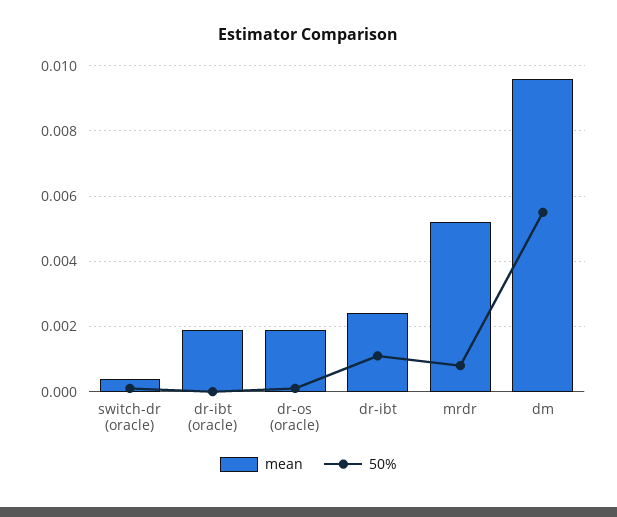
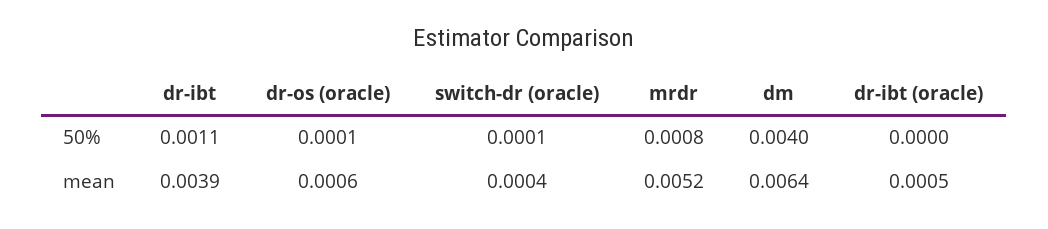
mean, dr-ibt (oracle): 0.002 -> 0.0005
mean, dr-os (oracle): 0.002 -> 0.0006
mean, dr-ibt: 0.0025 -> 0.0039
mean, dm: 0.0095 -> 0.0064
50%, dm: 0.0055 -> 0.004

